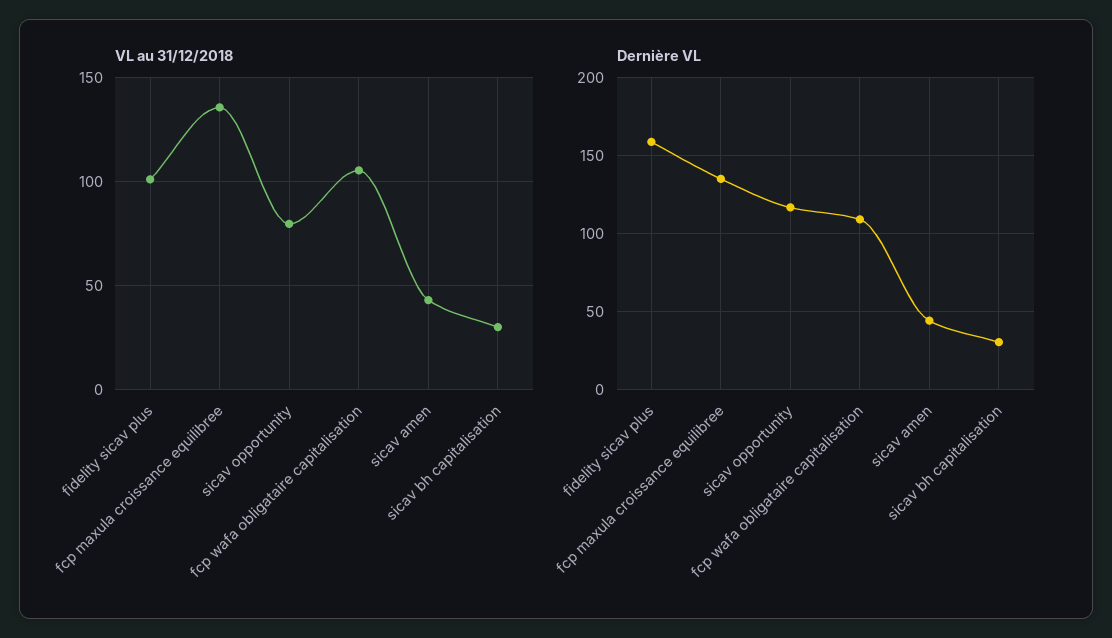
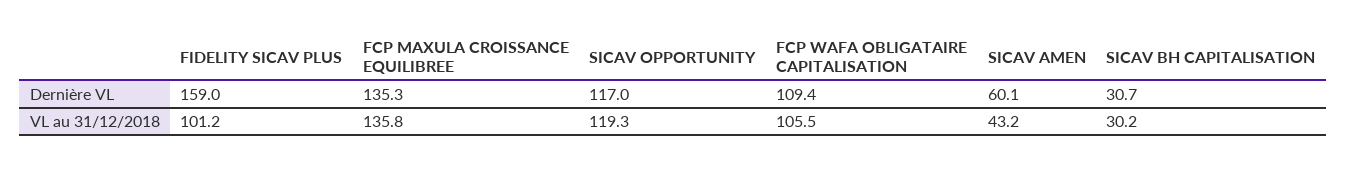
VL au 31/12/2018, sicav opportunity: 80 -> 119.3
Dernière VL, sicav amen: 45 -> 60.1

